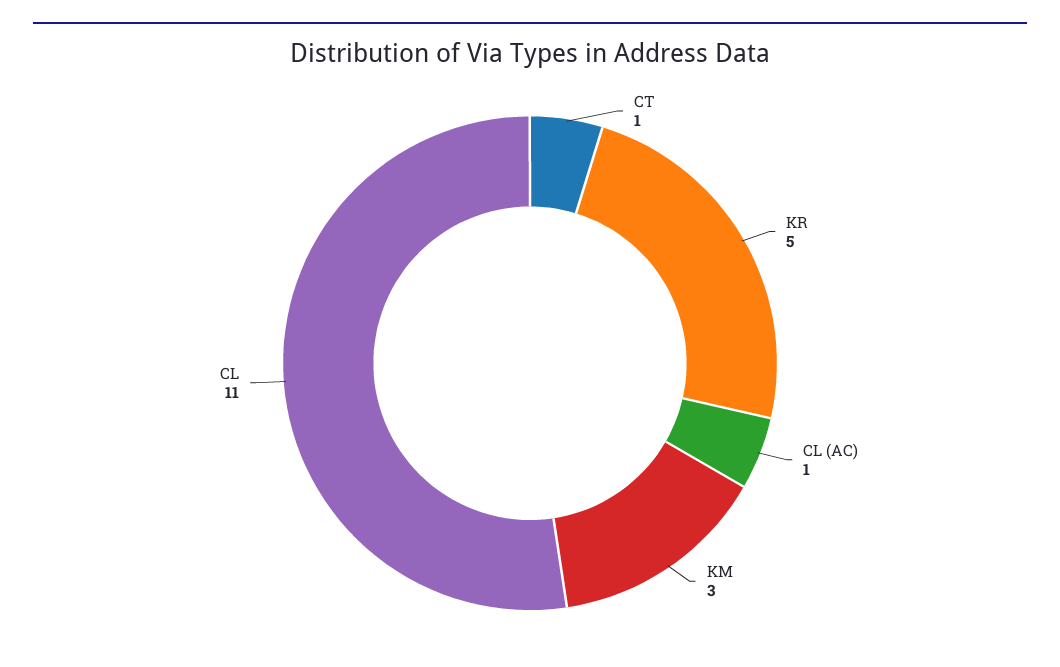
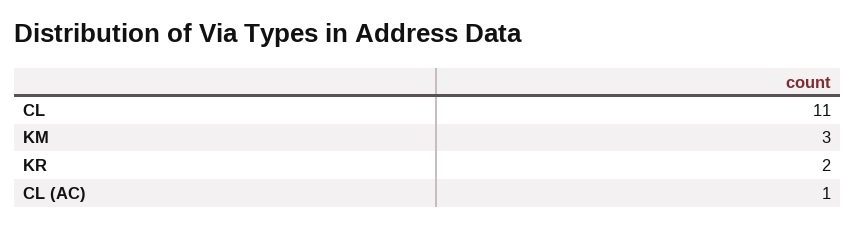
CT: 1 -> none
KR: 5 -> 2

